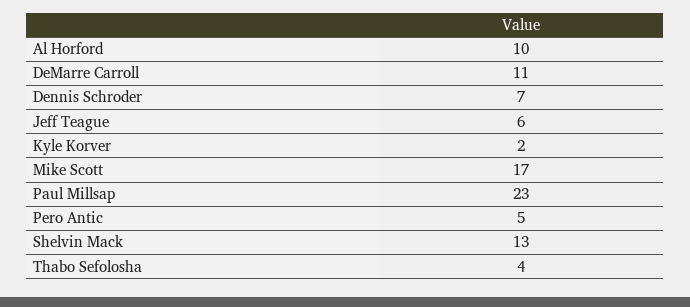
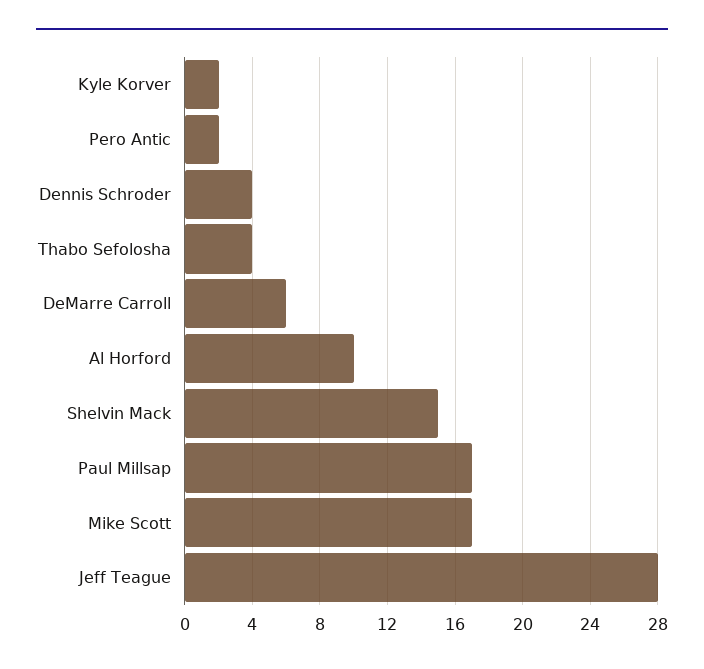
DeMarre Carroll: 11 -> 6
Dennis Schroder: 7 -> 4
Jeff Teague: 6 -> 28
Paul Millsap: 23 -> 17
Pero Antic: 5 -> 2
Shelvin Mack: 13 -> 15

